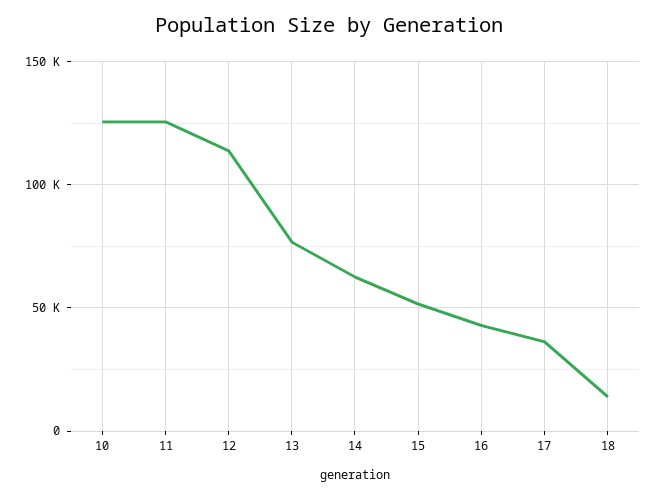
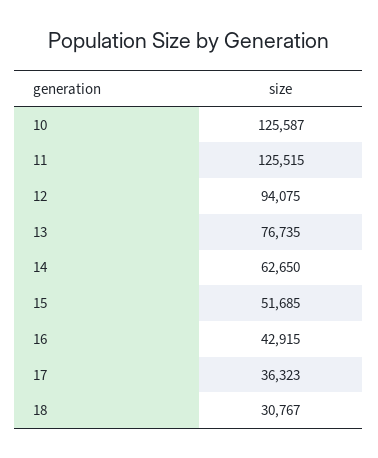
12: 115000 -> 94075
18: 15000 -> 30767

